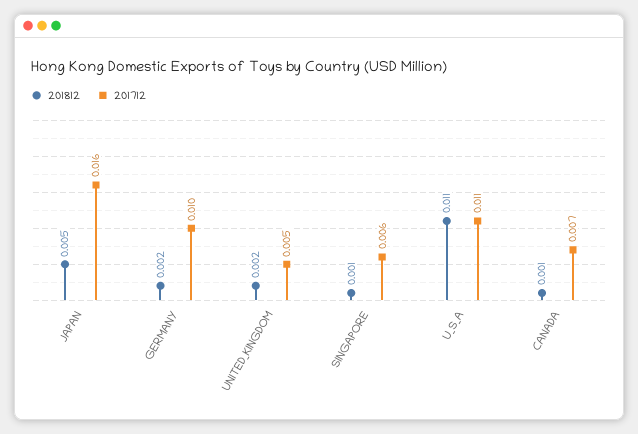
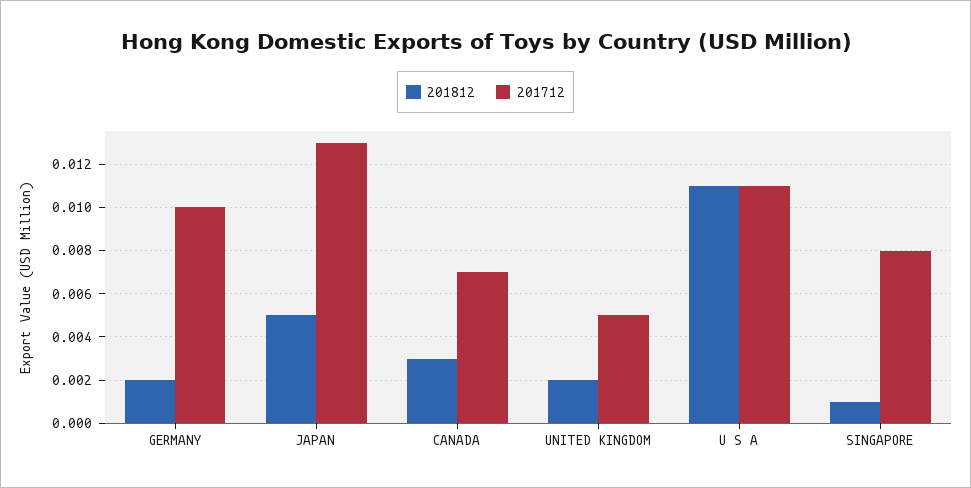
201712, JAPAN: 0.016 -> 0.013
201712, SINGAPORE: 0.006 -> 0.008
201812, CANADA: 0.001 -> 0.003

